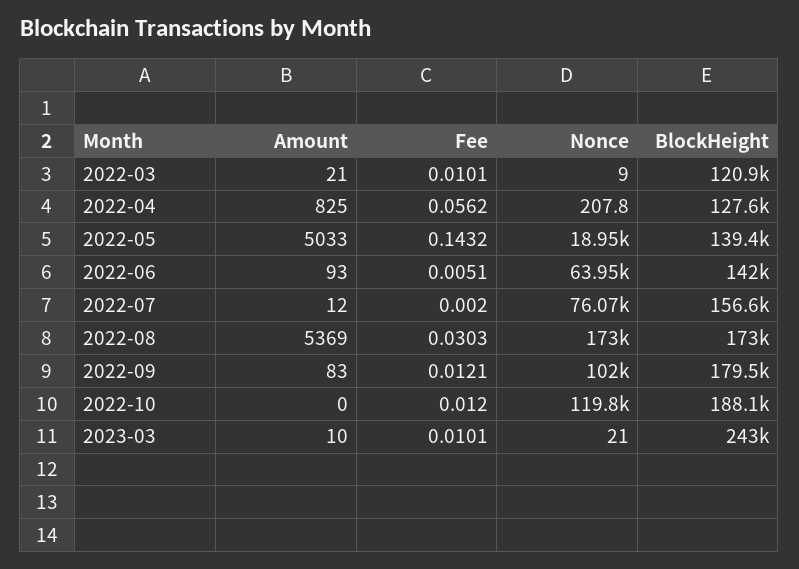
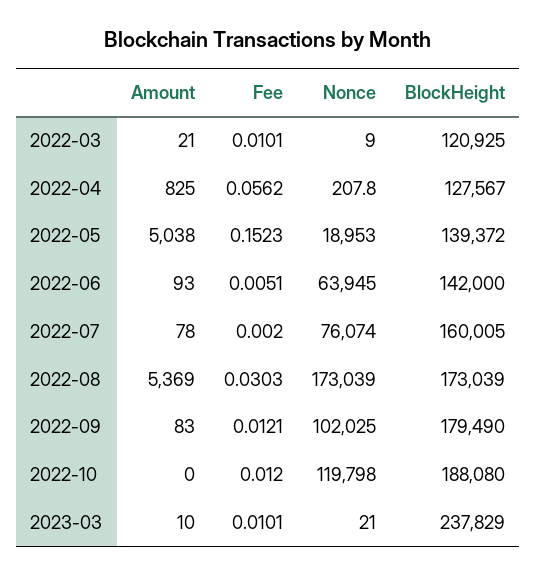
Amount, 2022-05: 5033 -> 5038
Fee, 2022-05: 0.1432 -> 0.1523
Amount, 2022-07: 12 -> 78
BlockHeight, 2022-07: 156600 -> 160005
BlockHeight, 2023-03: 243000 -> 237829

